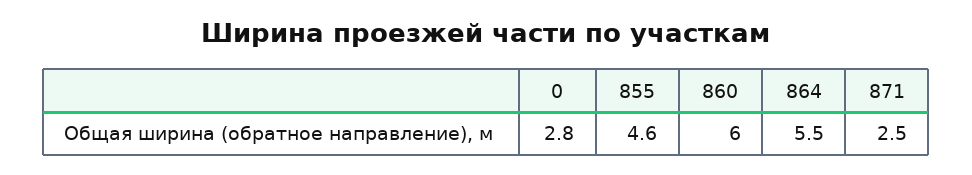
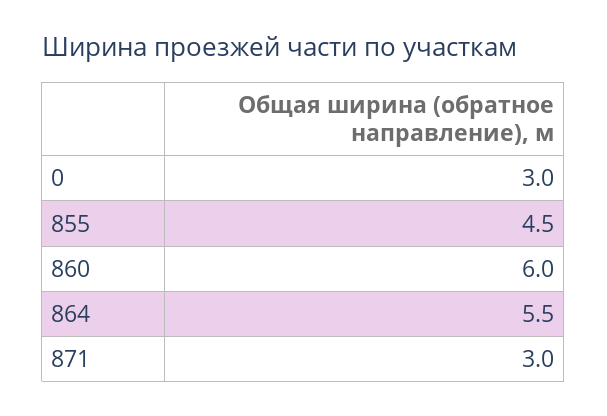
0: 2.8 -> 3
855: 4.6 -> 4.5
871: 2.5 -> 3

